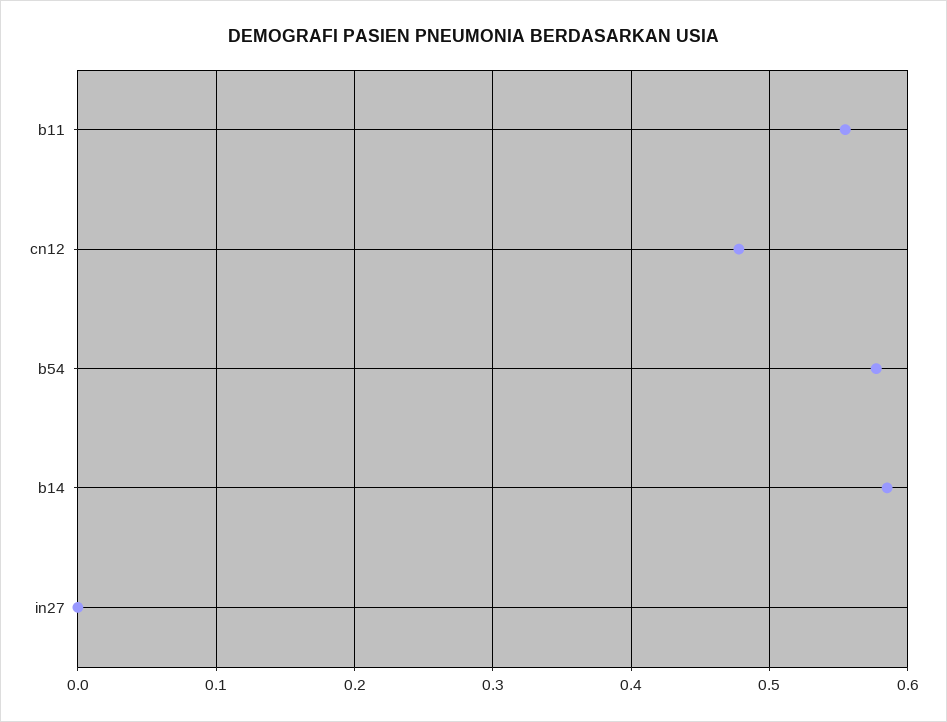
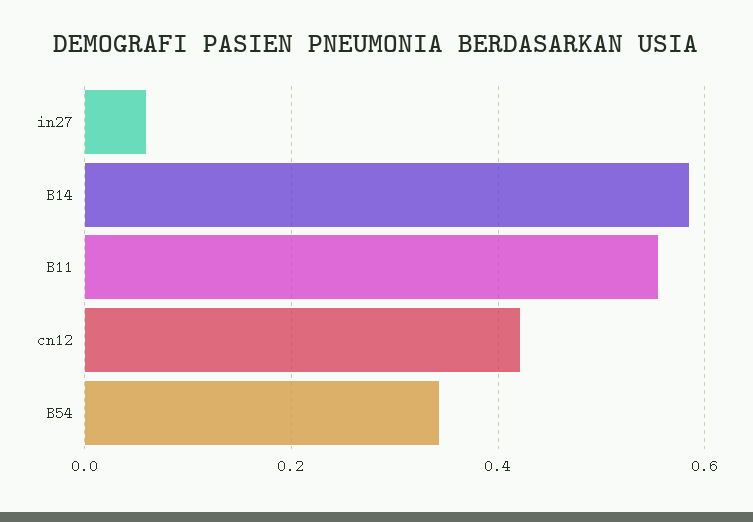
cn12: 0.48 -> 0.42
b54: 0.58 -> 0.34
in27: 0 -> 0.06

